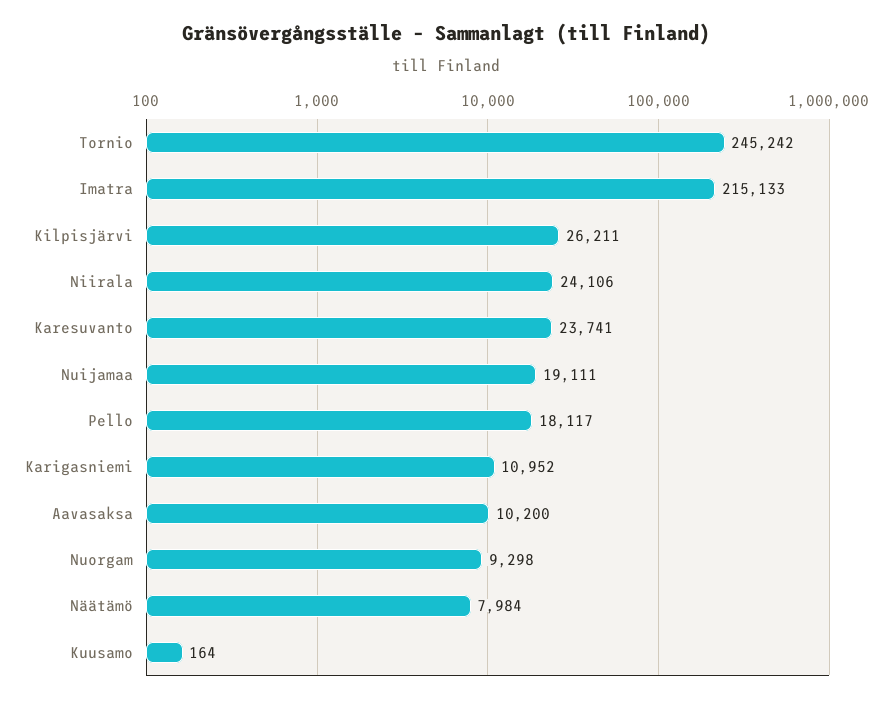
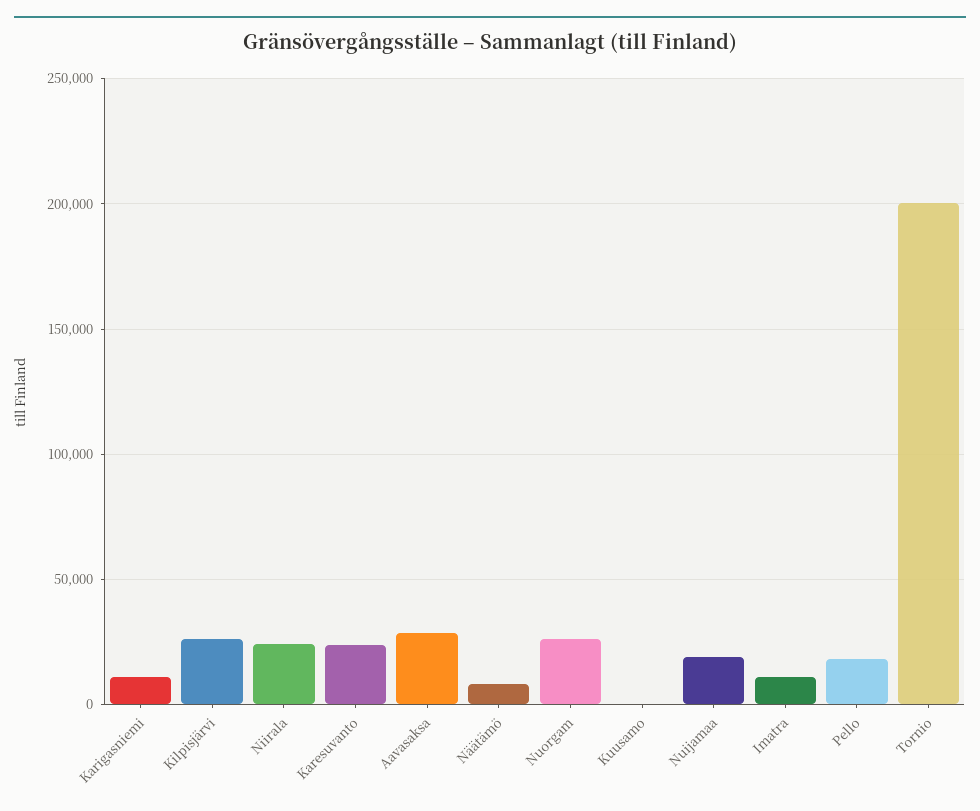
Tornio: 245242 -> 200000
Imatra: 215133 -> 10000
Aavasaksa: 10200 -> 30000
Nuorgam: 9298 -> 25000

